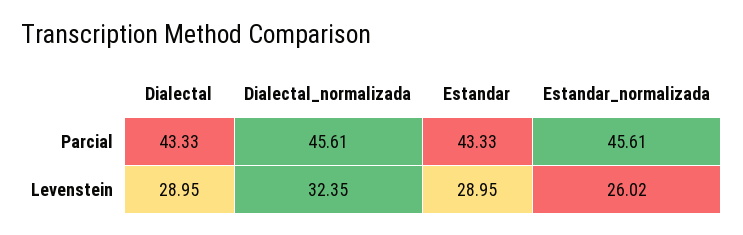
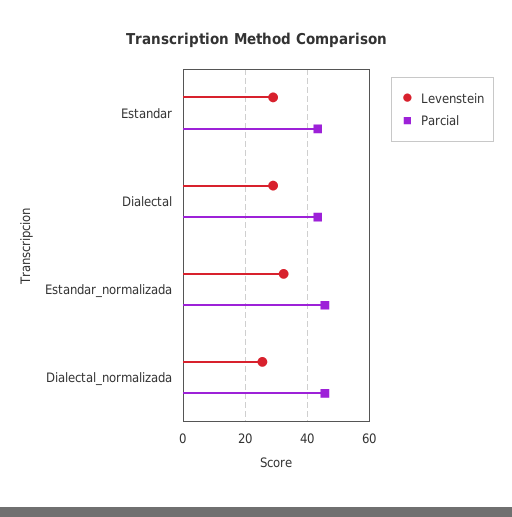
Levenstein, Dialectal_normalizada: 32.35 -> 26
Levenstein, Estandar_normalizada: 26.02 -> 32

